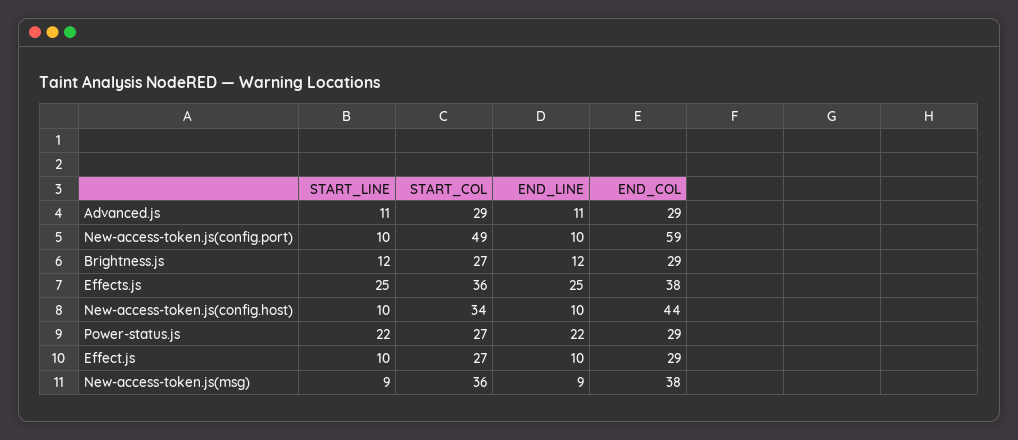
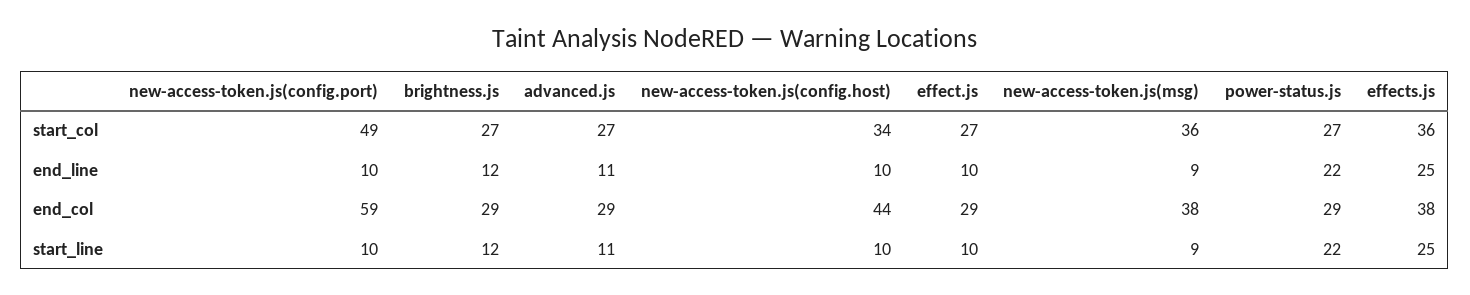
START_COL, Advanced.js: 29 -> 27

